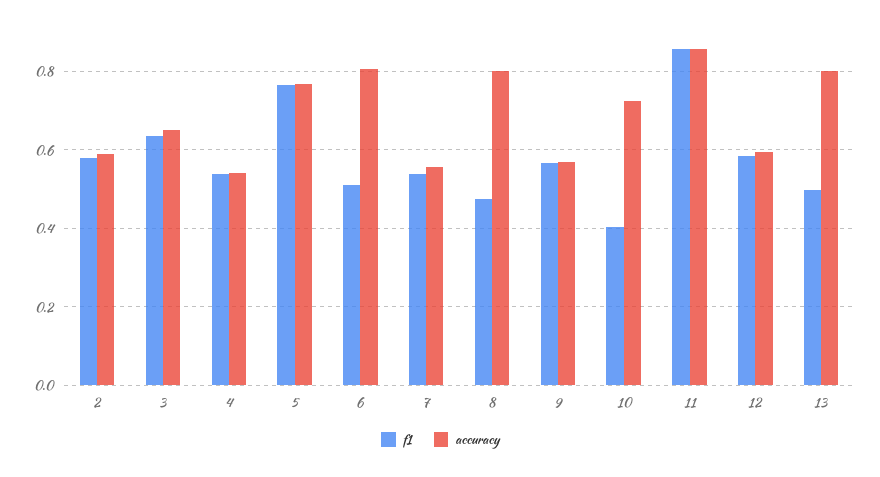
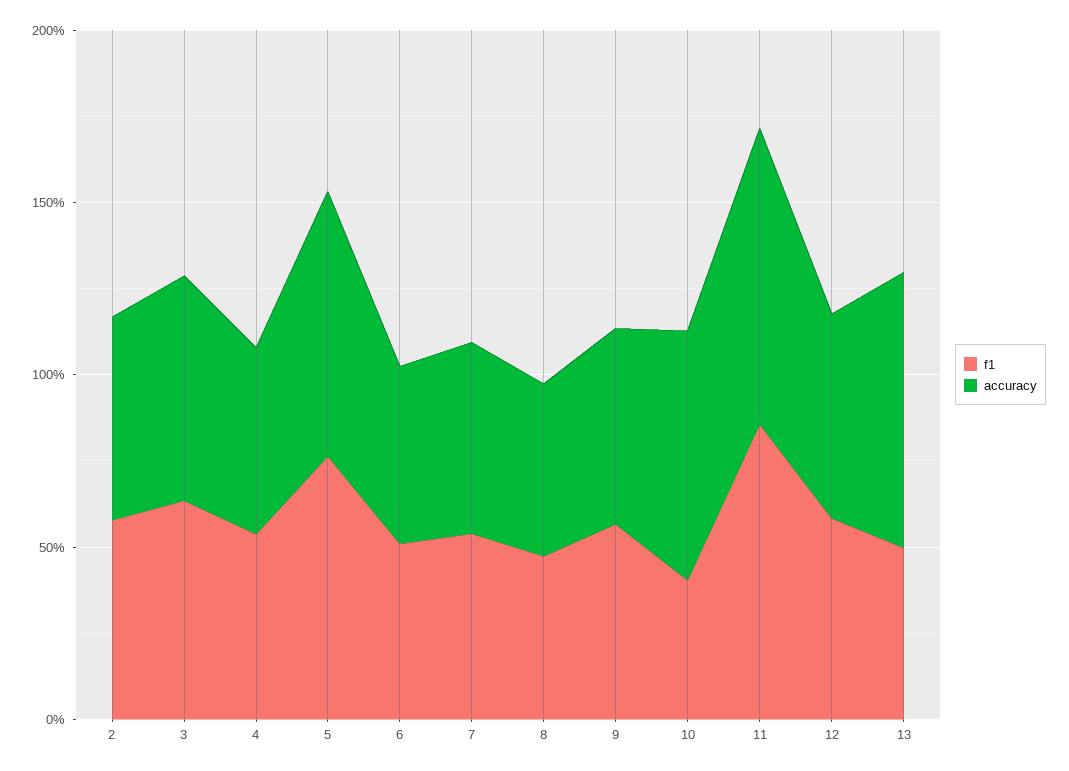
accuracy, 6: 0.8 -> 0.5
accuracy, 8: 0.8 -> 0.5

